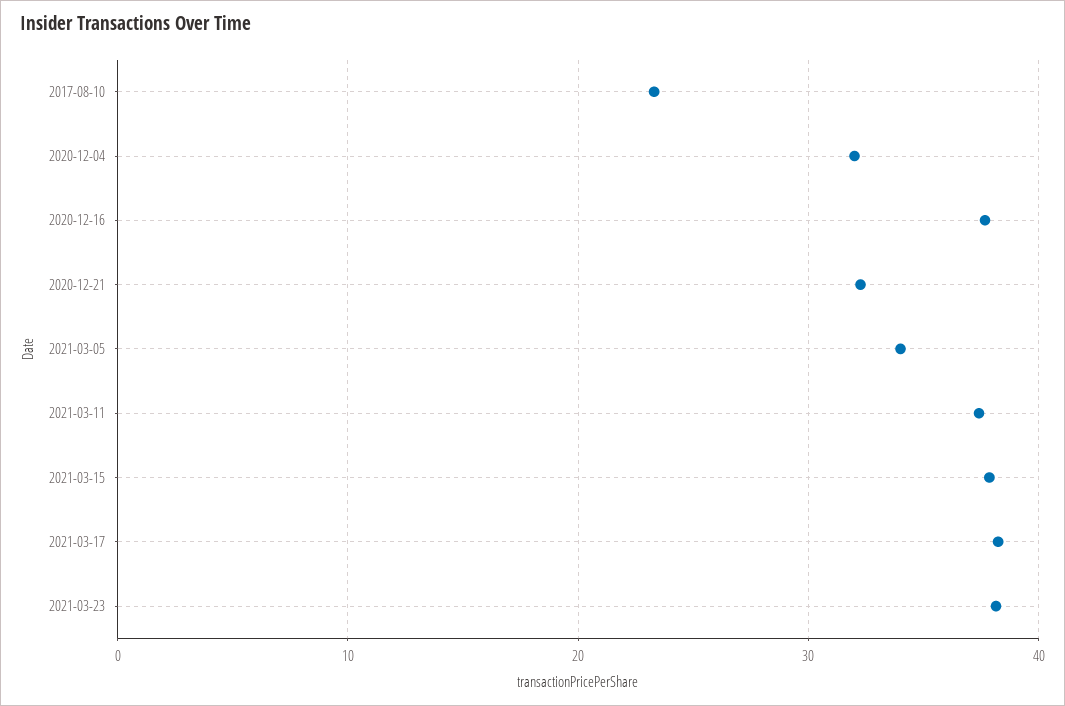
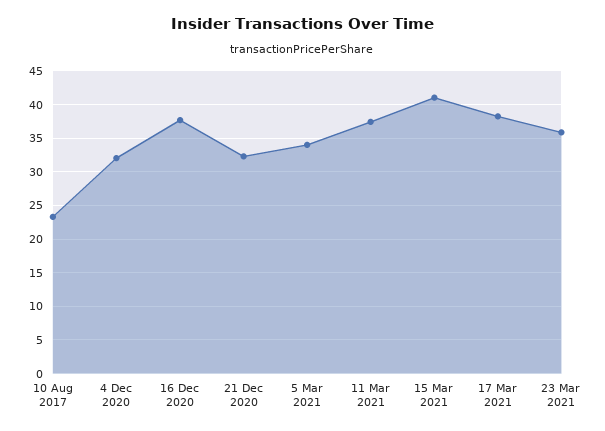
2021-03-15: 38 -> 41
2021-03-23: 38 -> 36

